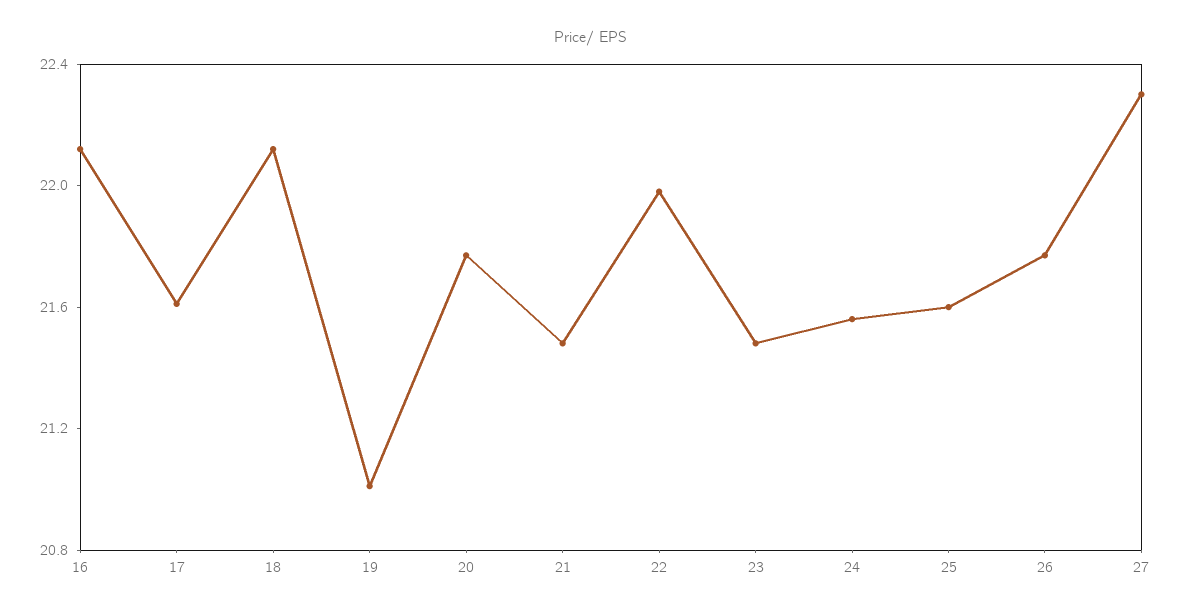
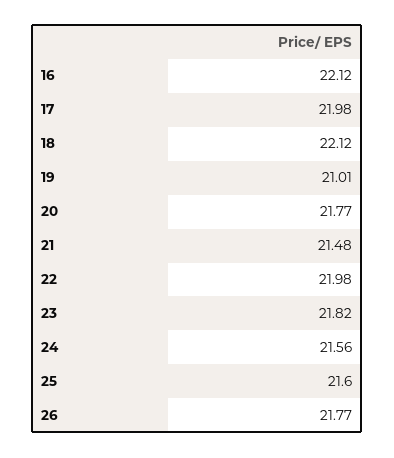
17: 21.6 -> 21.98
23: 21.5 -> 21.82
27: 22.3 -> none

